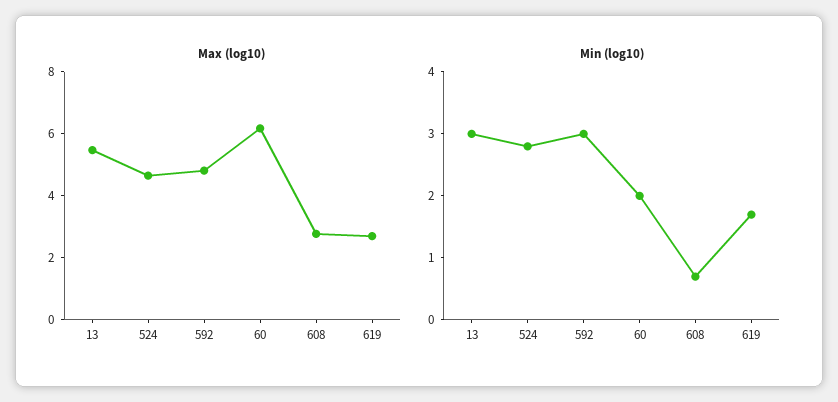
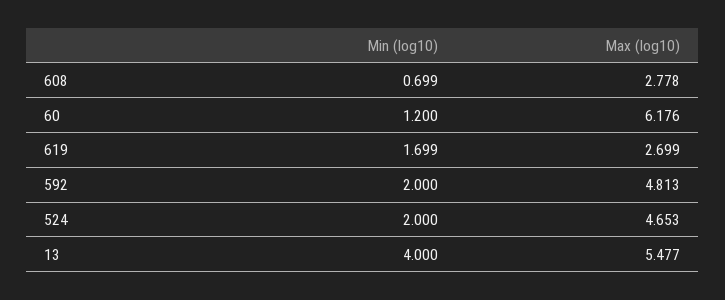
Min (log10), 13: 3 -> 4
Min (log10), 524: 2.8 -> 2
Min (log10), 592: 3 -> 2
Min (log10), 60: 2 -> 1.2

